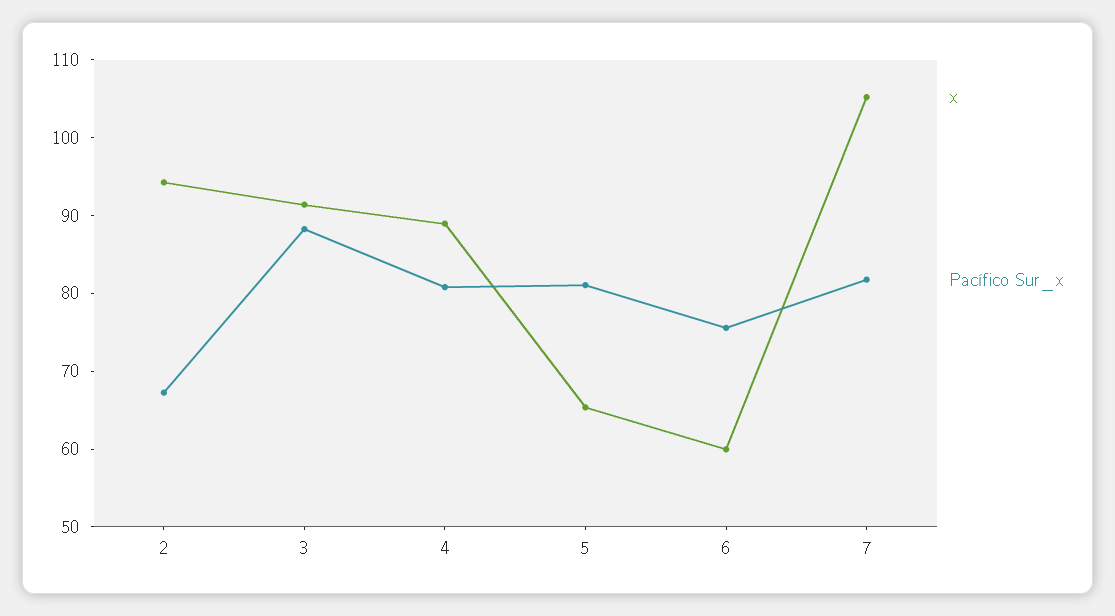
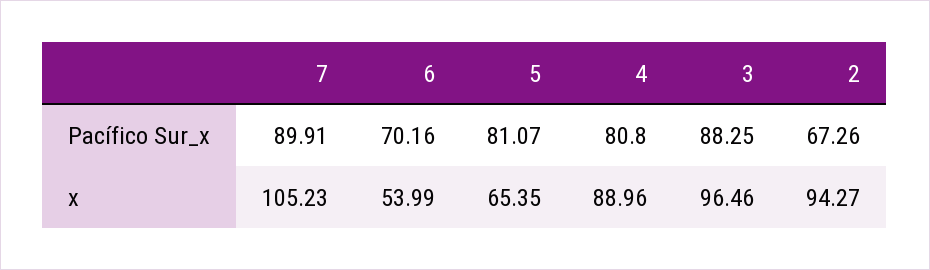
x, 3: 92 -> 96.46
x, 6: 60 -> 53.99
Pacífico Sur_x, 6: 76 -> 70.16
Pacífico Sur_x, 7: 82 -> 89.91

